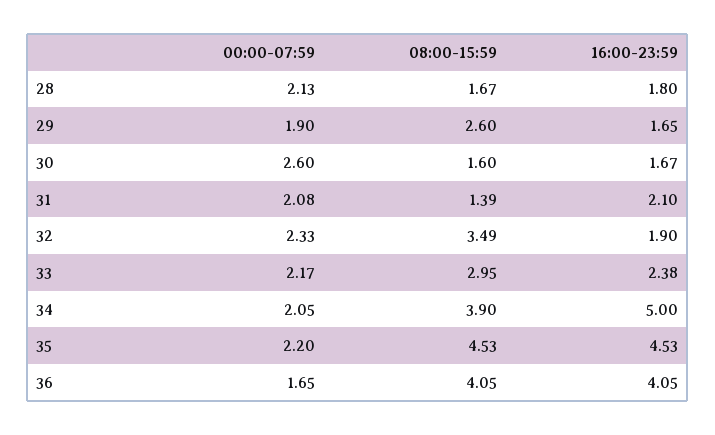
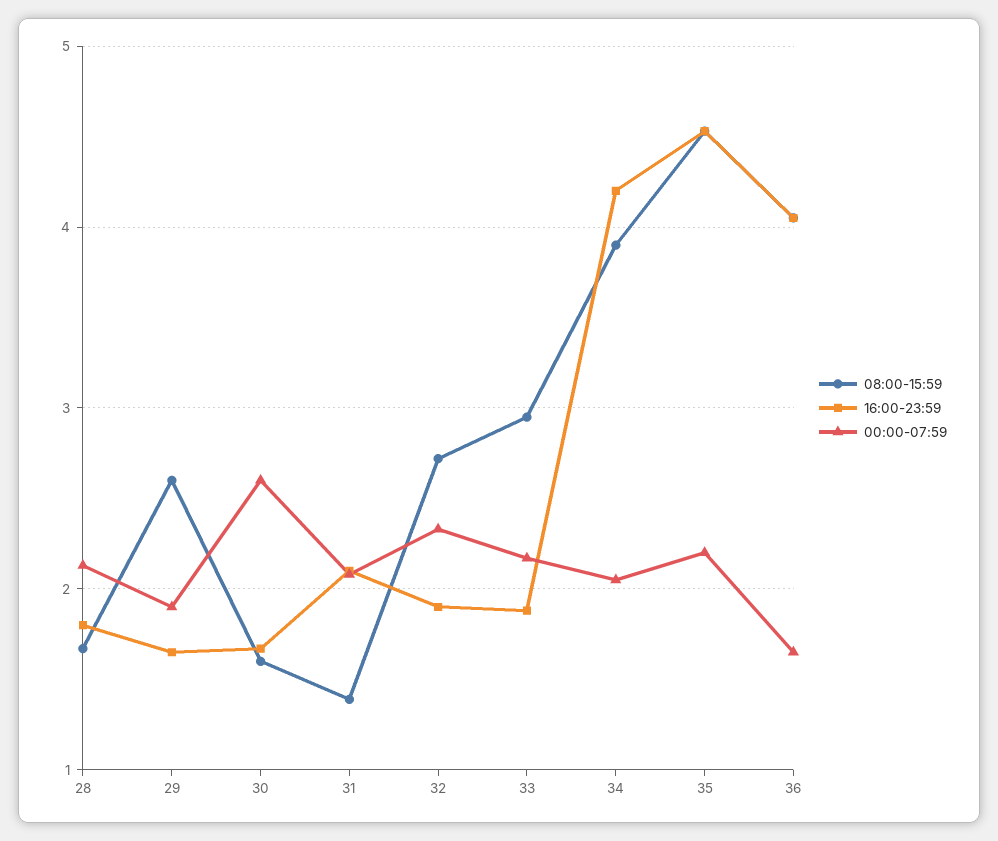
08:00-15:59, 32: 3.49 -> 2.7
16:00-23:59, 33: 2.38 -> 1.9
16:00-23:59, 34: 5 -> 4.2

